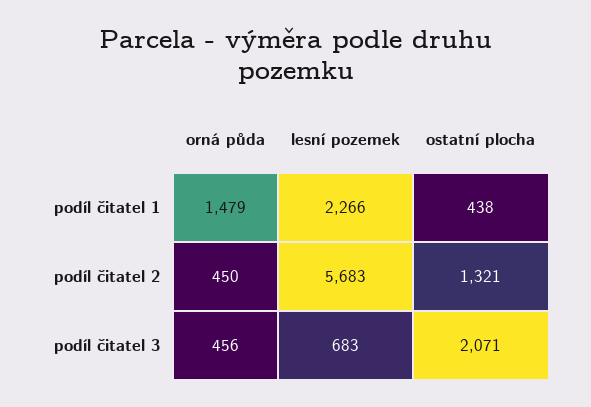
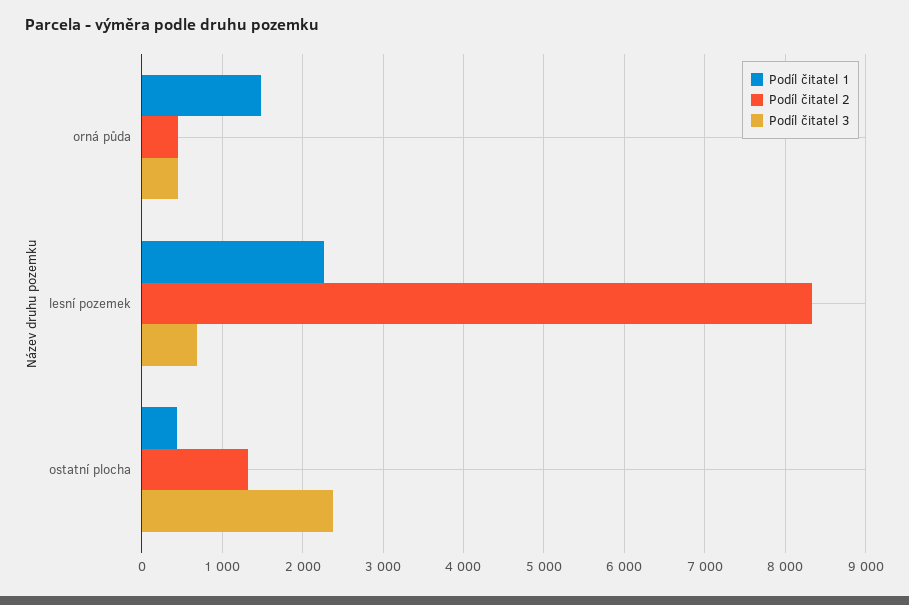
podíl čitatel 2, lesní pozemek: 5683 -> 8300
podíl čitatel 3, ostatní plocha: 2071 -> 2400

